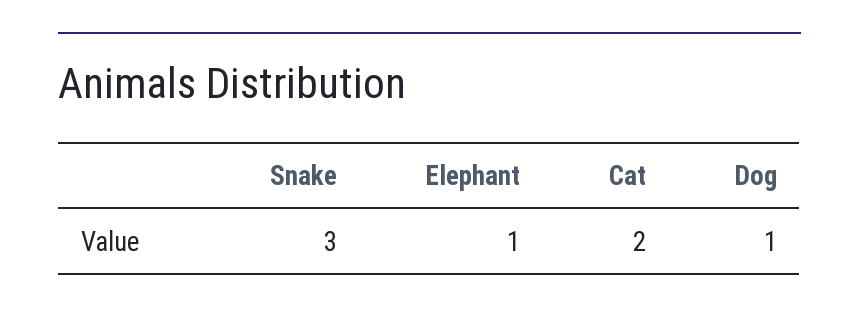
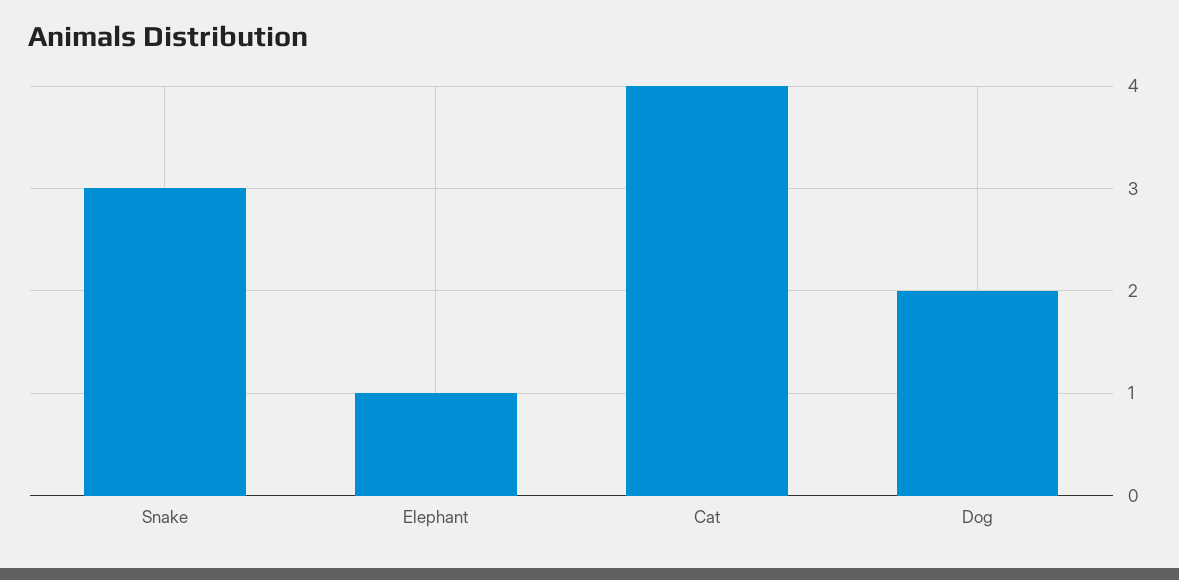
Cat: 2 -> 4
Dog: 1 -> 2

